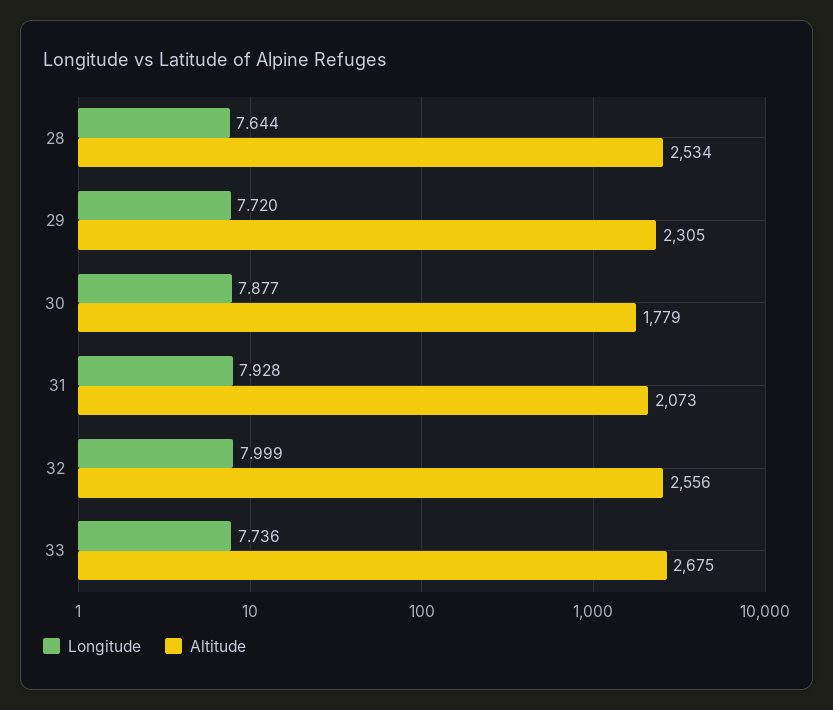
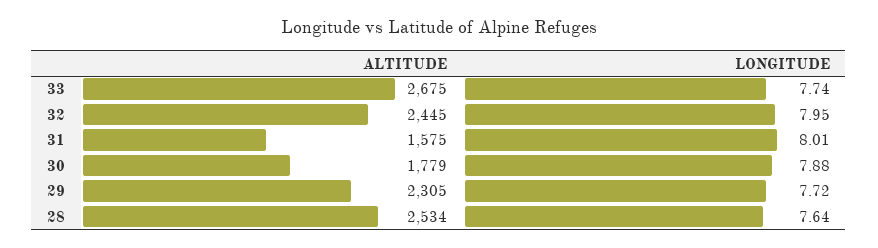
Longitude, 31: 7.928 -> 8.01
Altitude, 31: 2073 -> 1575
Longitude, 32: 7.999 -> 7.95
Altitude, 32: 2556 -> 2445

